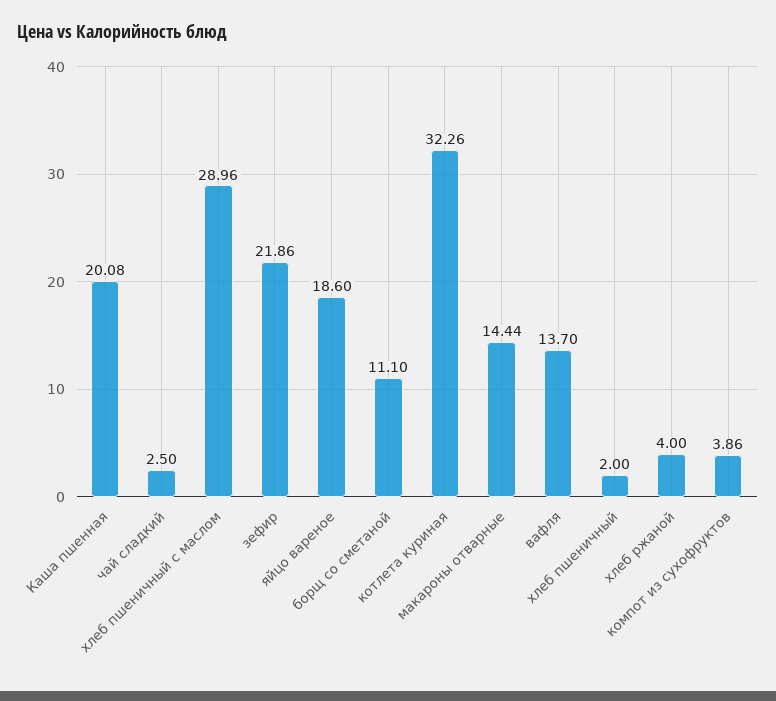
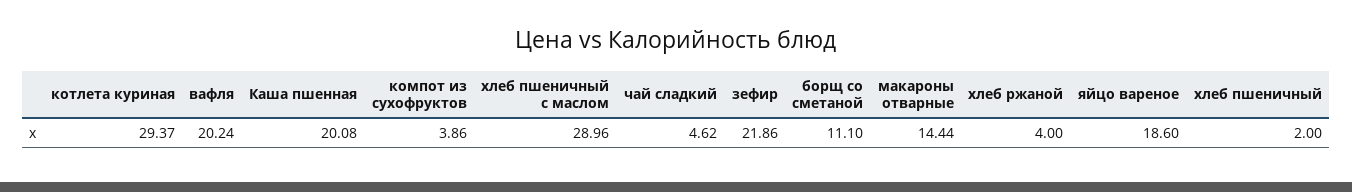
чай сладкий: 2.5 -> 4.62
котлета куриная: 32.26 -> 29.37
вафля: 13.7 -> 20.24

